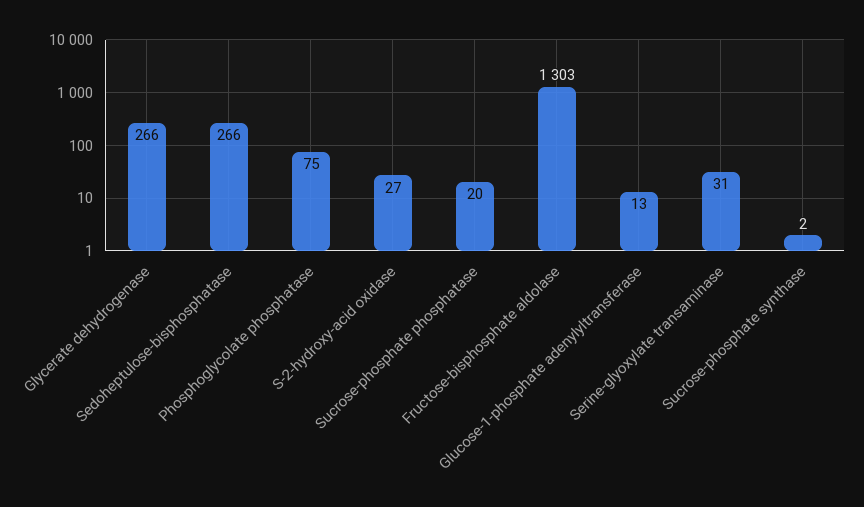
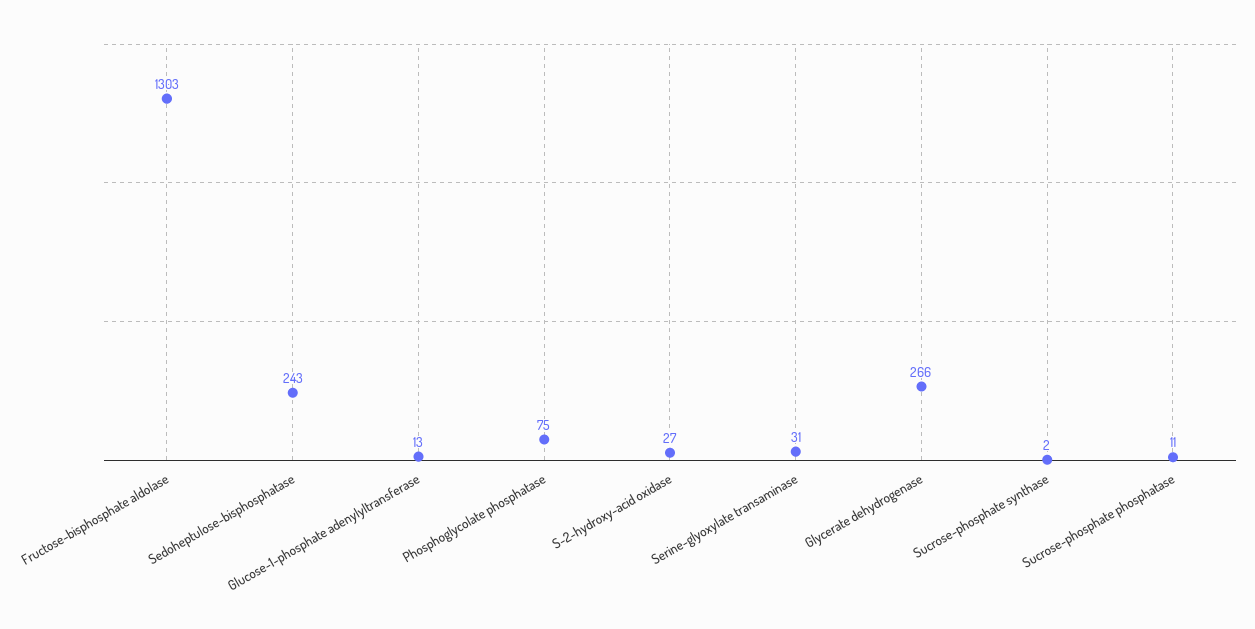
Sedoheptulose-bisphosphatase: 266 -> 243
Sucrose-phosphate phosphatase: 20 -> 11

